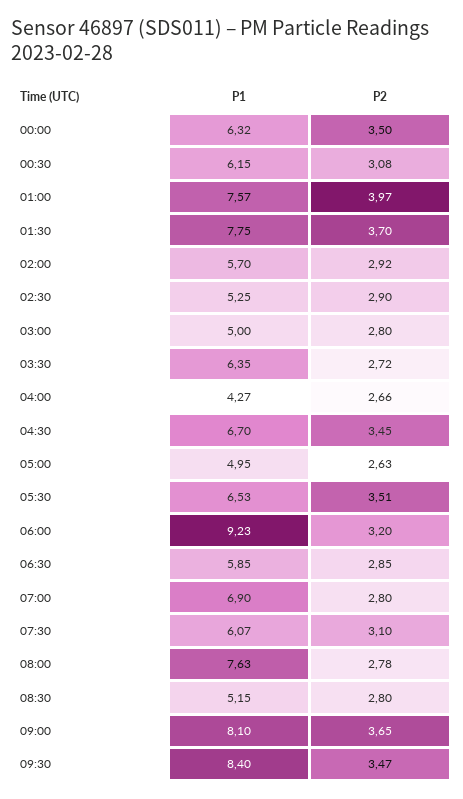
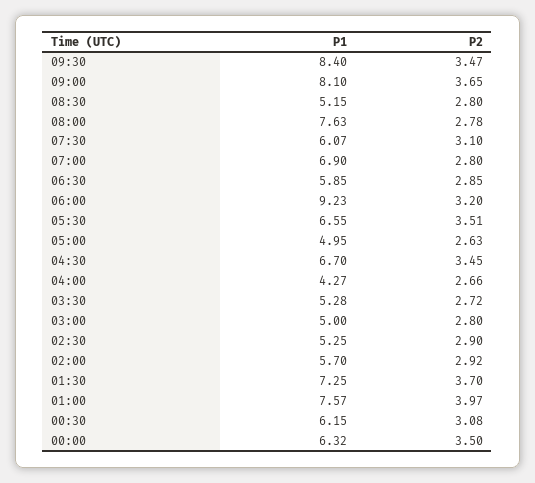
P1, 01:30: 7.75 -> 7.25
P1, 03:30: 6.35 -> 5.28
P1, 05:30: 6.53 -> 6.55

